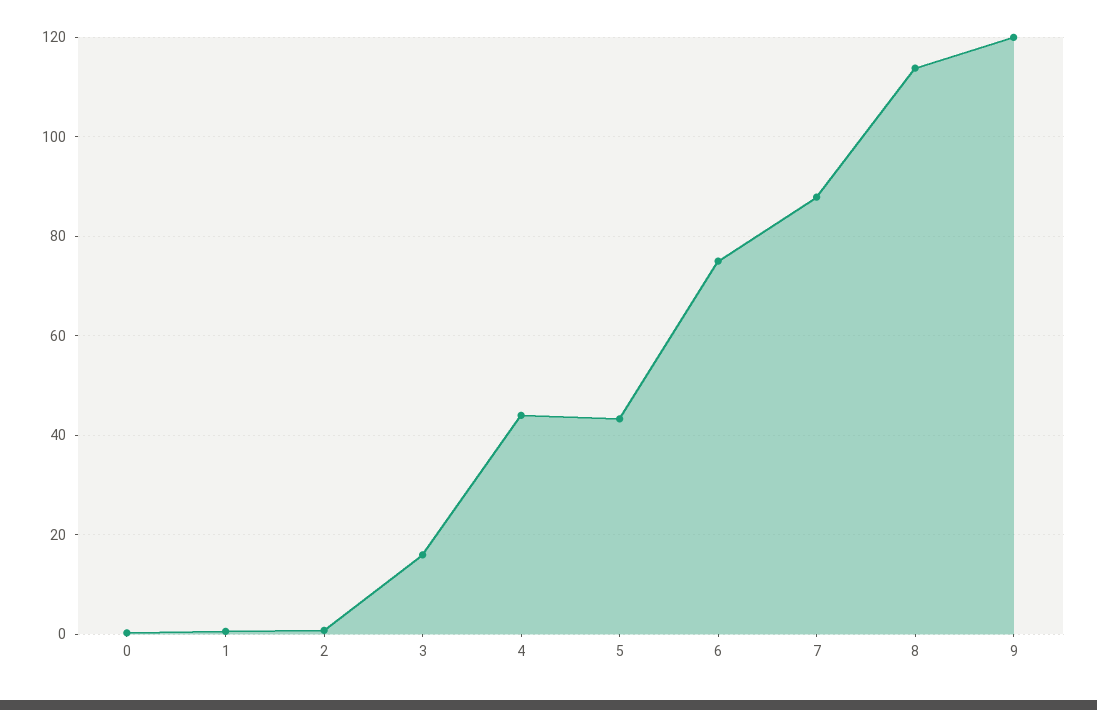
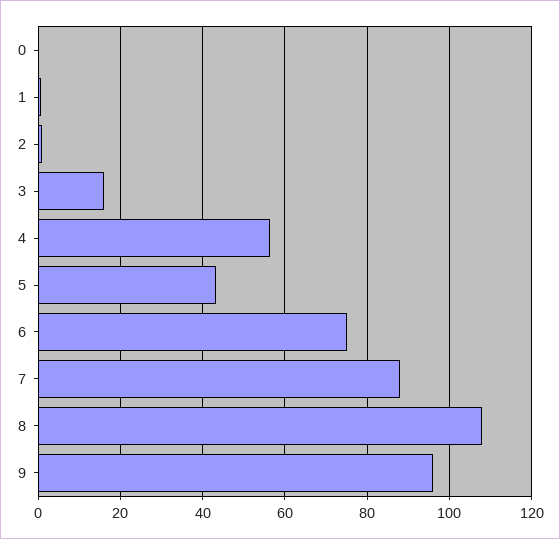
4: 44 -> 56
8: 114 -> 108
9: 120 -> 96

